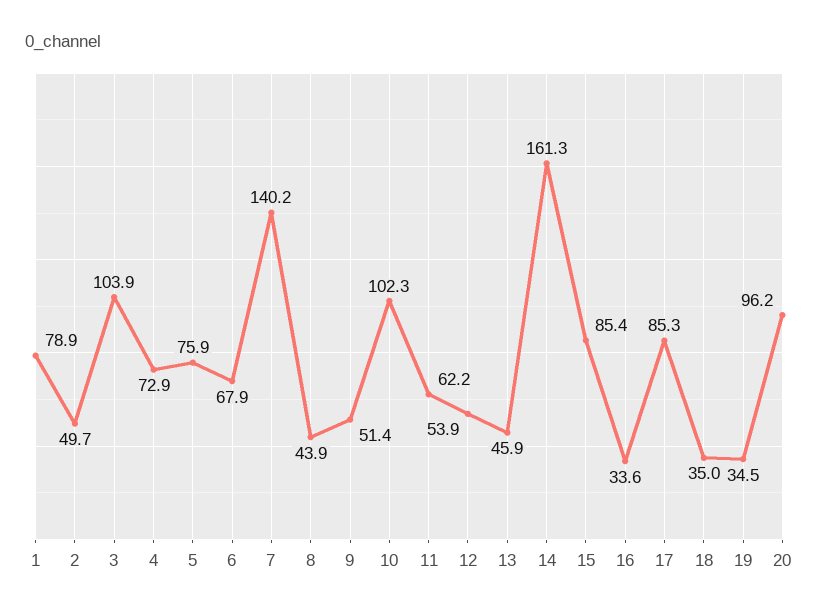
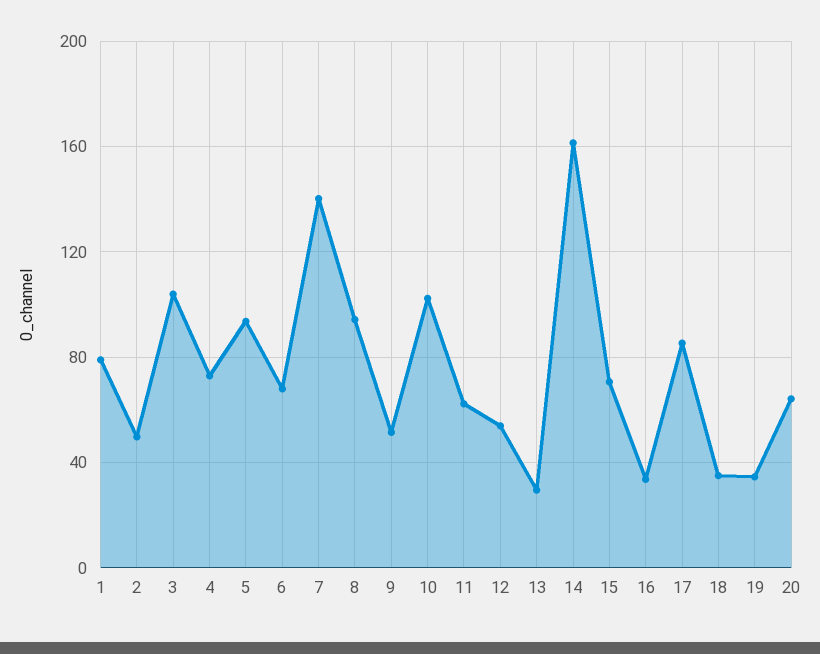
5: 75.9 -> 95
8: 43.9 -> 95
13: 45.9 -> 30
15: 85.4 -> 70
20: 96.2 -> 65

